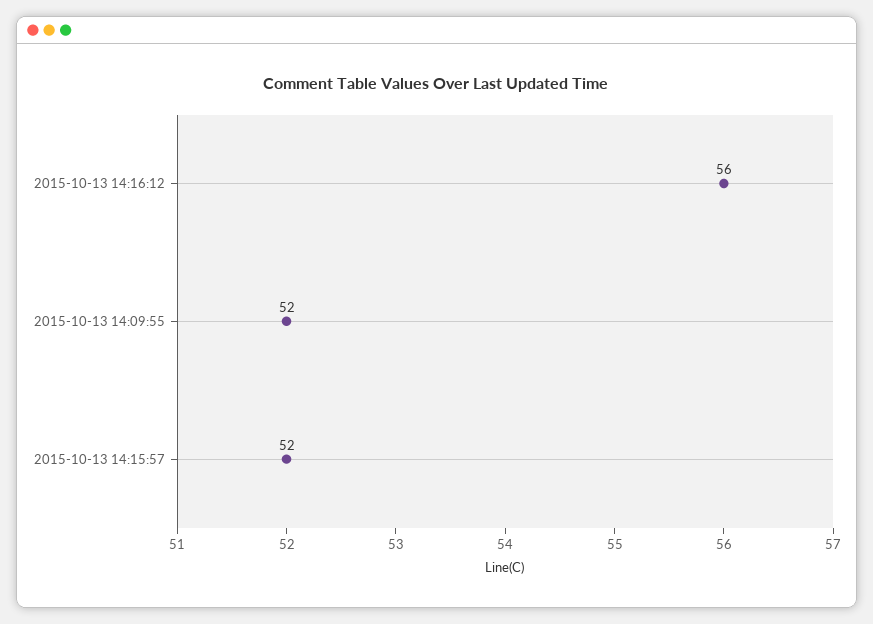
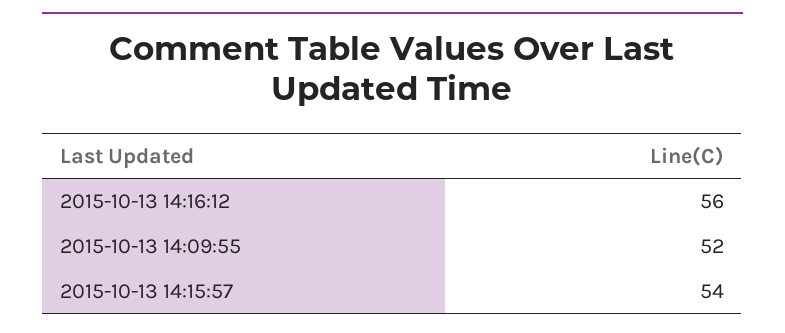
2015-10-13 14:15:57: 52 -> 54

